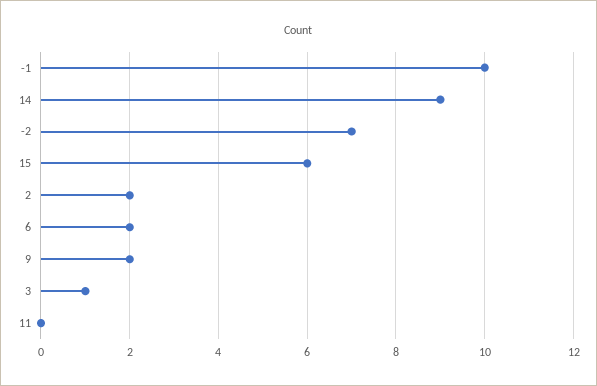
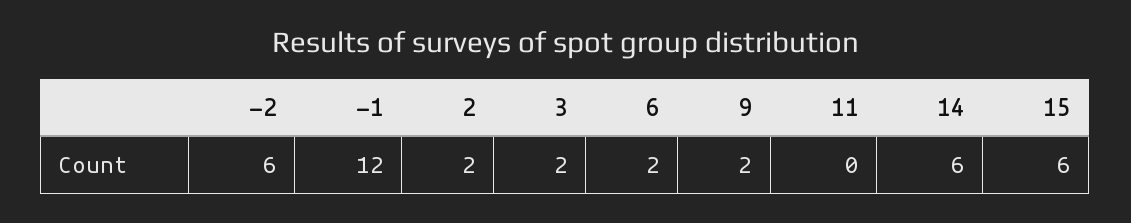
-1: 10 -> 12
14: 9 -> 6
-2: 7 -> 6
3: 1 -> 2

